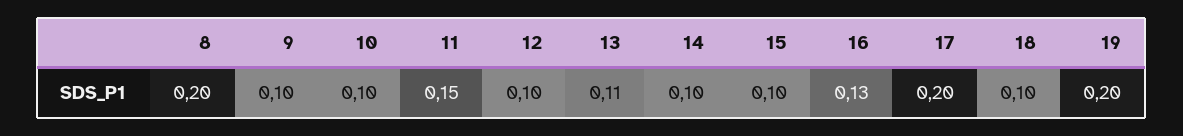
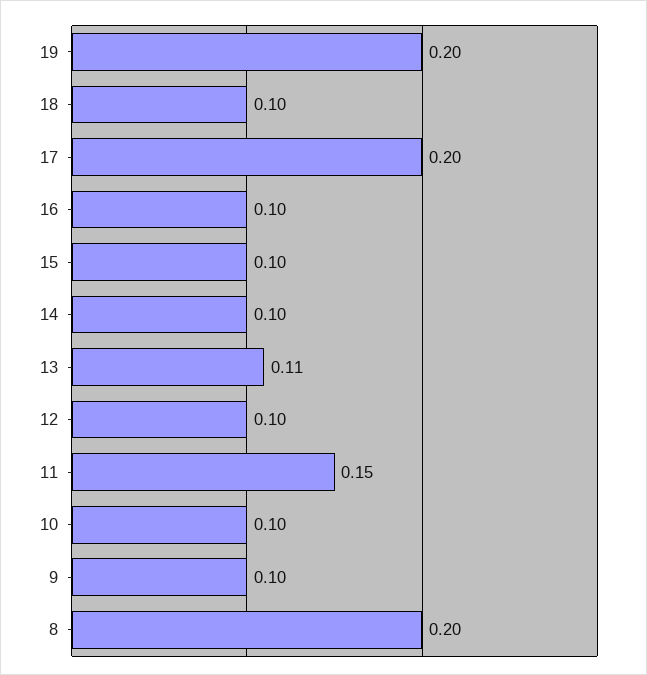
16: 0.13 -> 0.1

